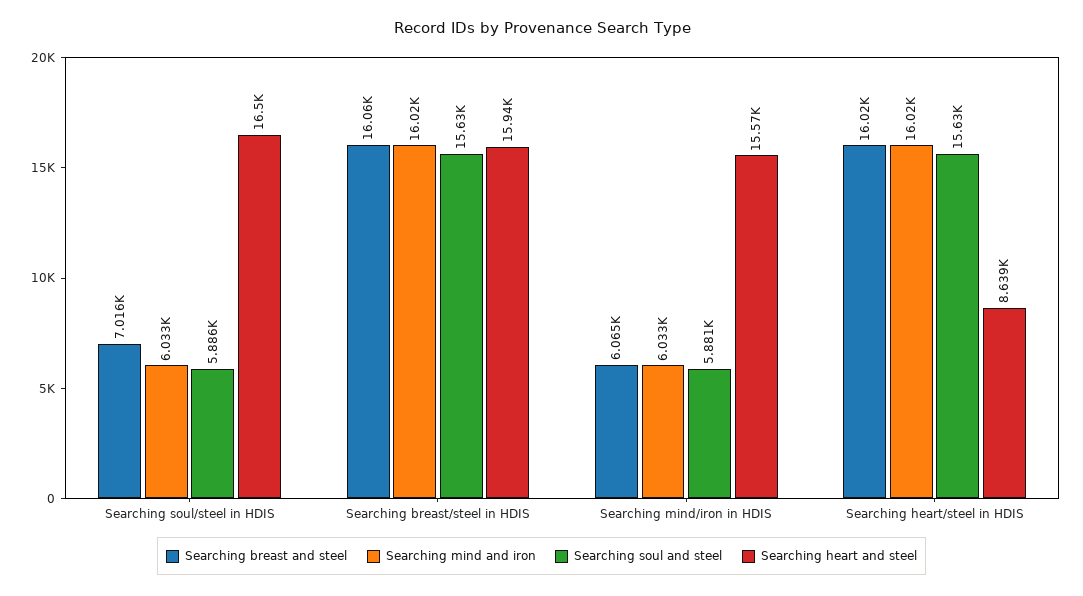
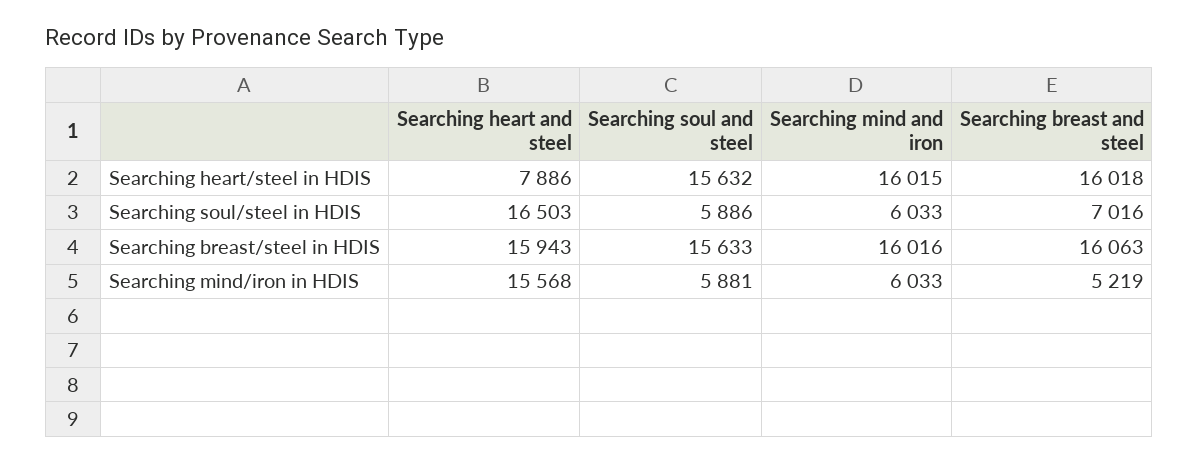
Searching breast and steel, Searching mind/iron in HDIS: 6065 -> 5219
Searching heart and steel, Searching heart/steel in HDIS: 8639 -> 7886

